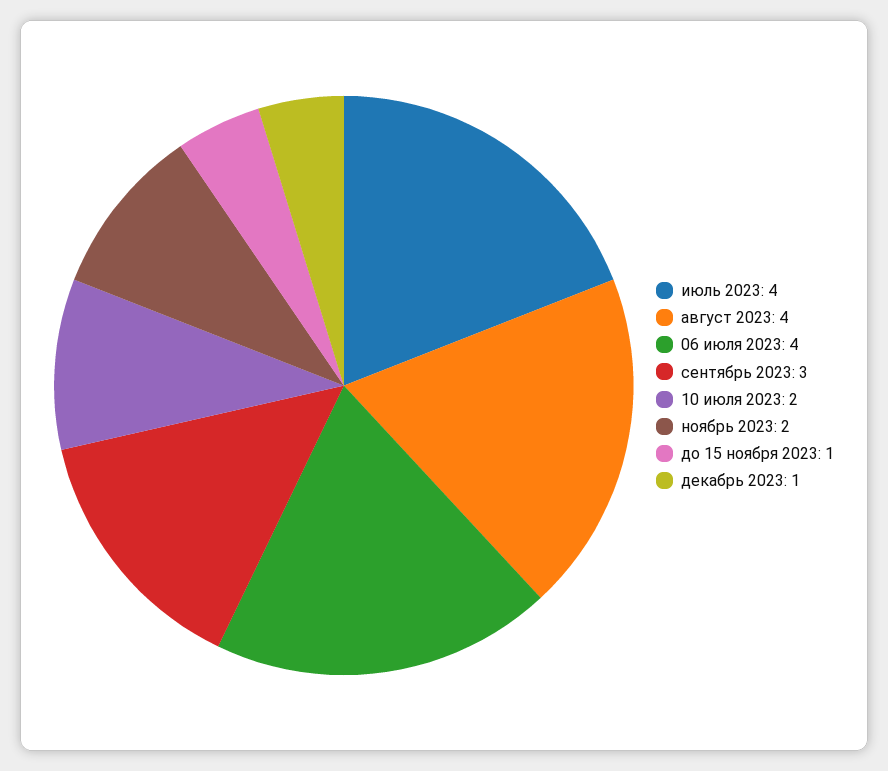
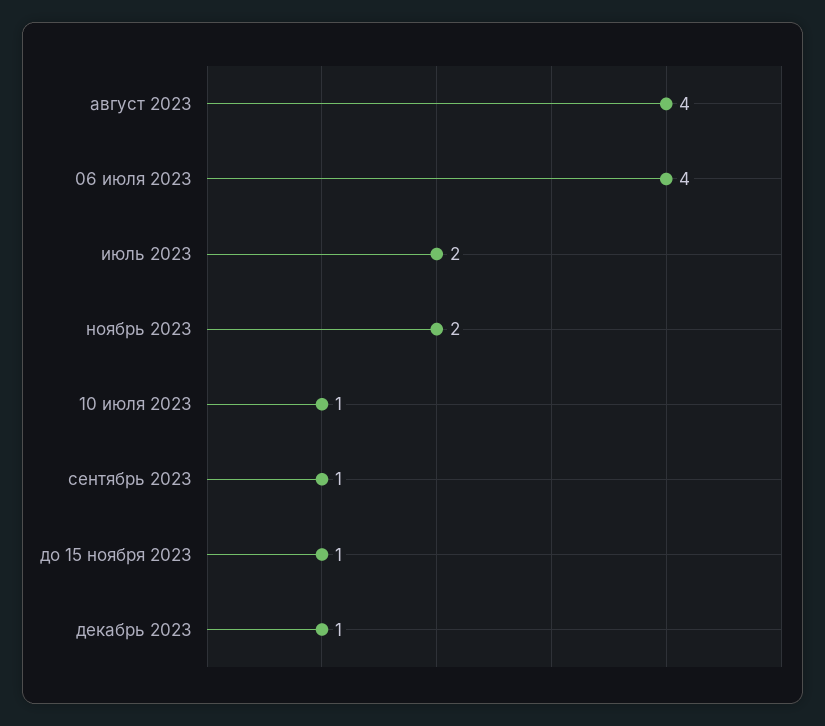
июль 2023: 4 -> 2
сентябрь 2023: 3 -> 1
10 июля 2023: 2 -> 1

